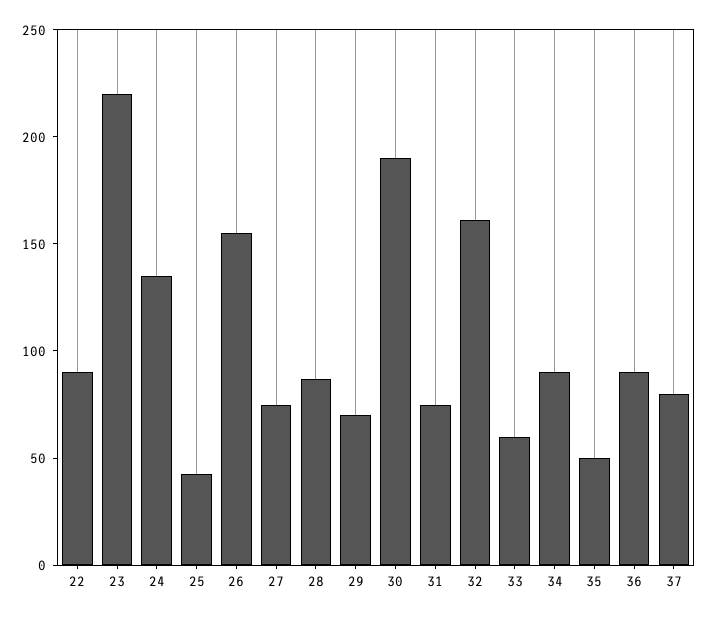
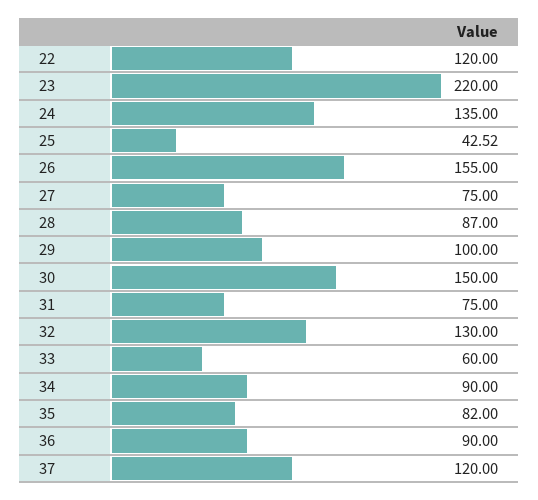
22: 90 -> 120
29: 70 -> 100
30: 190 -> 150
32: 160 -> 130
35: 50 -> 82
37: 80 -> 120

